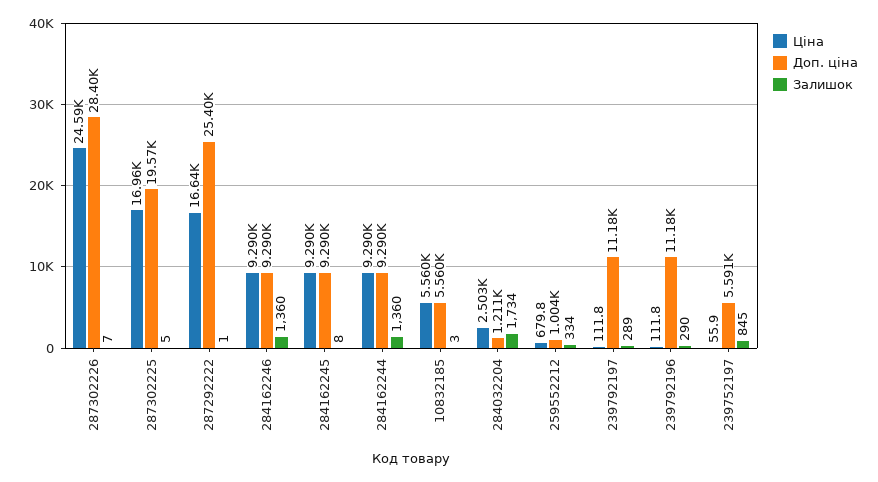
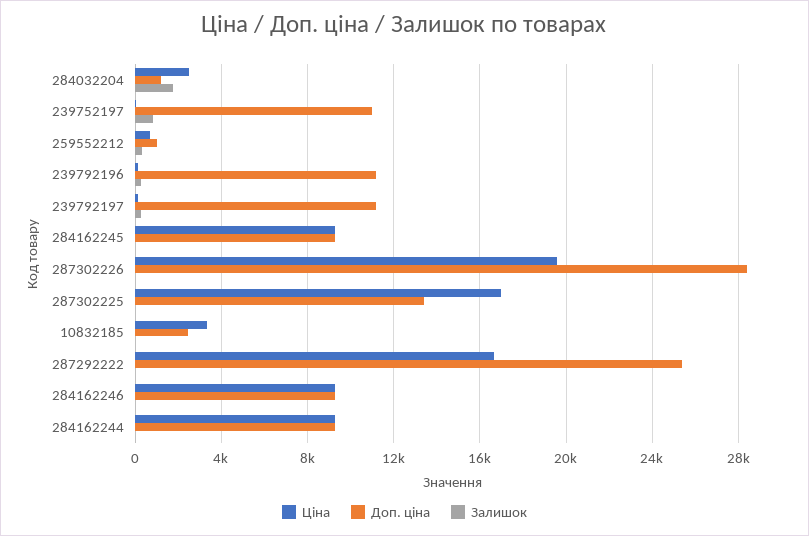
Ціна, 287302226: 24590 -> 19500
Доп. ціна, 287302225: 19570 -> 13500
Залишок, 284162246: 1360 -> 0
Залишок, 284162244: 1360 -> 0
Ціна, 10832185: 5560 -> 3500
Доп. ціна, 10832185: 5560 -> 2500
Доп. ціна, 239752197: 5591 -> 11000

